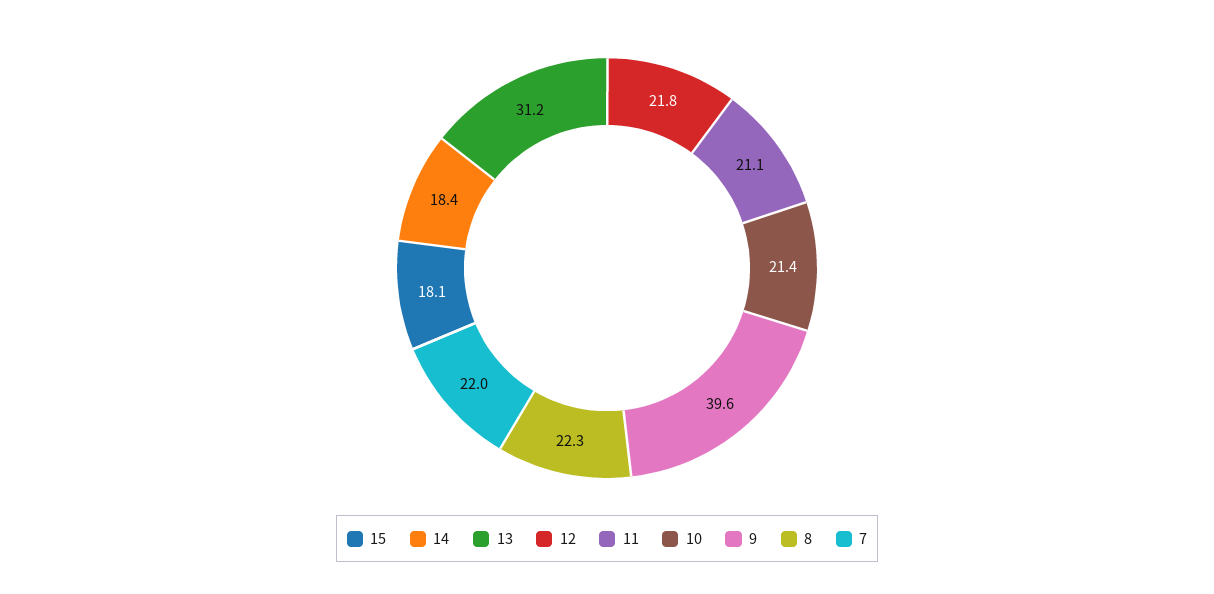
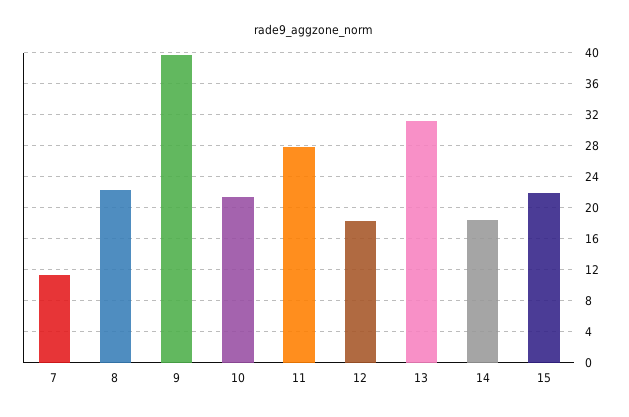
15: 18.1 -> 22
12: 21.8 -> 18
11: 21.1 -> 28
7: 22 -> 11

